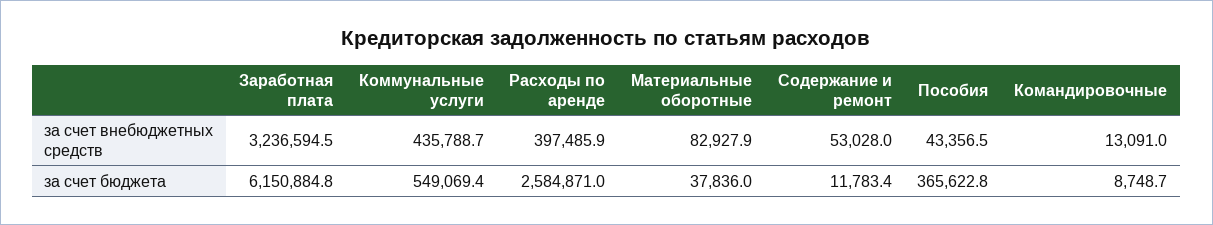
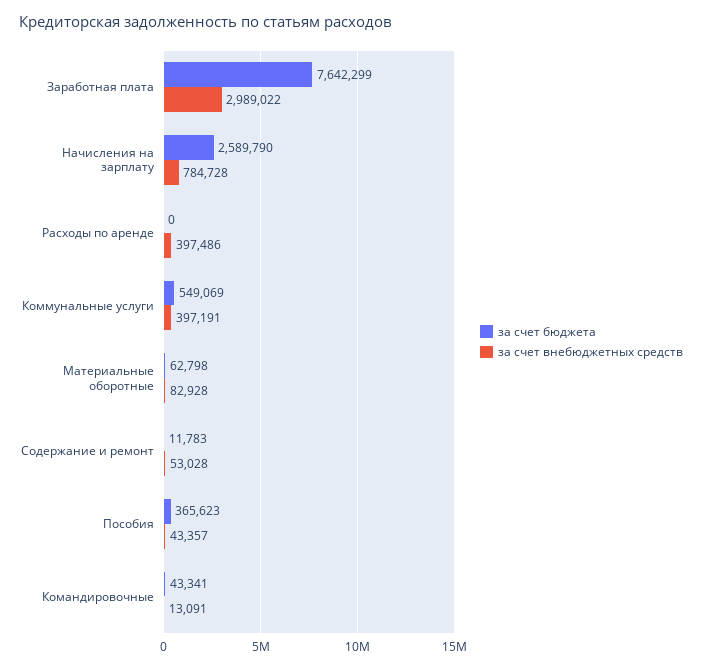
за счет внебюджетных средств, Заработная плата: 3236594.5 -> 2989022
за счет внебюджетных средств, Коммунальные услуги: 435788.7 -> 397191
за счет бюджета, Заработная плата: 6150884.8 -> 7642299
за счет бюджета, Расходы по аренде: 2584871 -> 0
за счет бюджета, Материальные оборотные: 37836 -> 62798
за счет бюджета, Командировочные: 8748.7 -> 43341
за счет бюджета, Начисления на зарплату: none -> 2589790
за счет внебюджетных средств, Начисления на зарплату: none -> 784728

